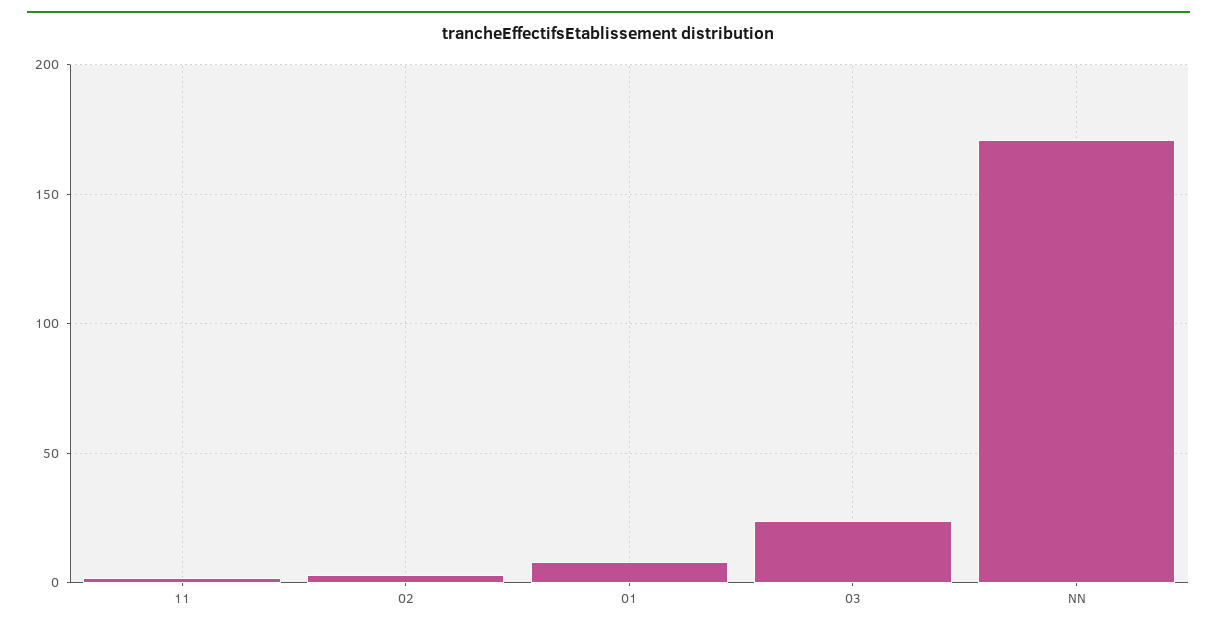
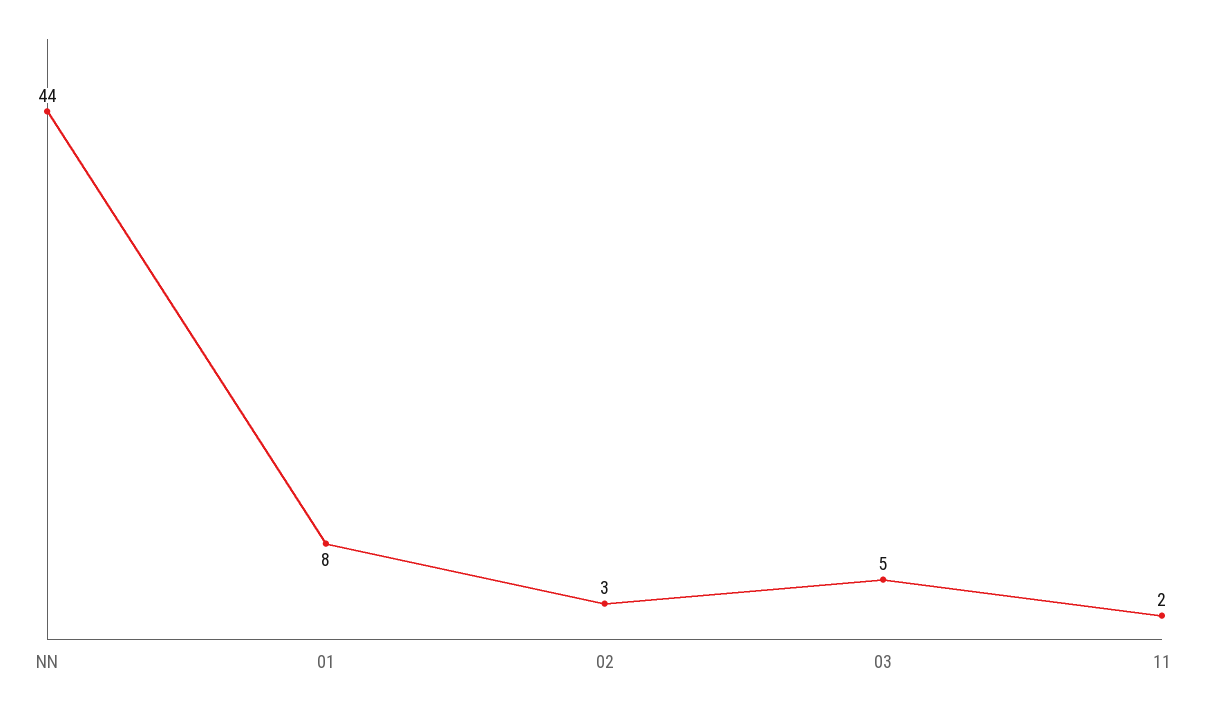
03: 25 -> 5
NN: 170 -> 44

